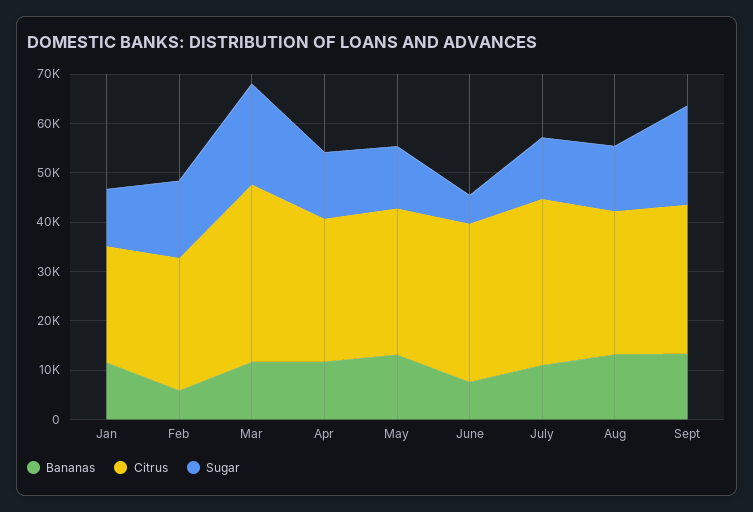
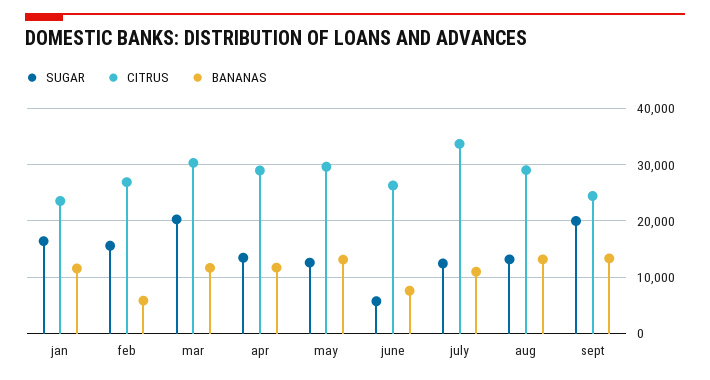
Sugar, Jan: 12000 -> 16000
Citrus, Mar: 36000 -> 30000
Citrus, June: 32000 -> 26000
Citrus, Sept: 30000 -> 24000

